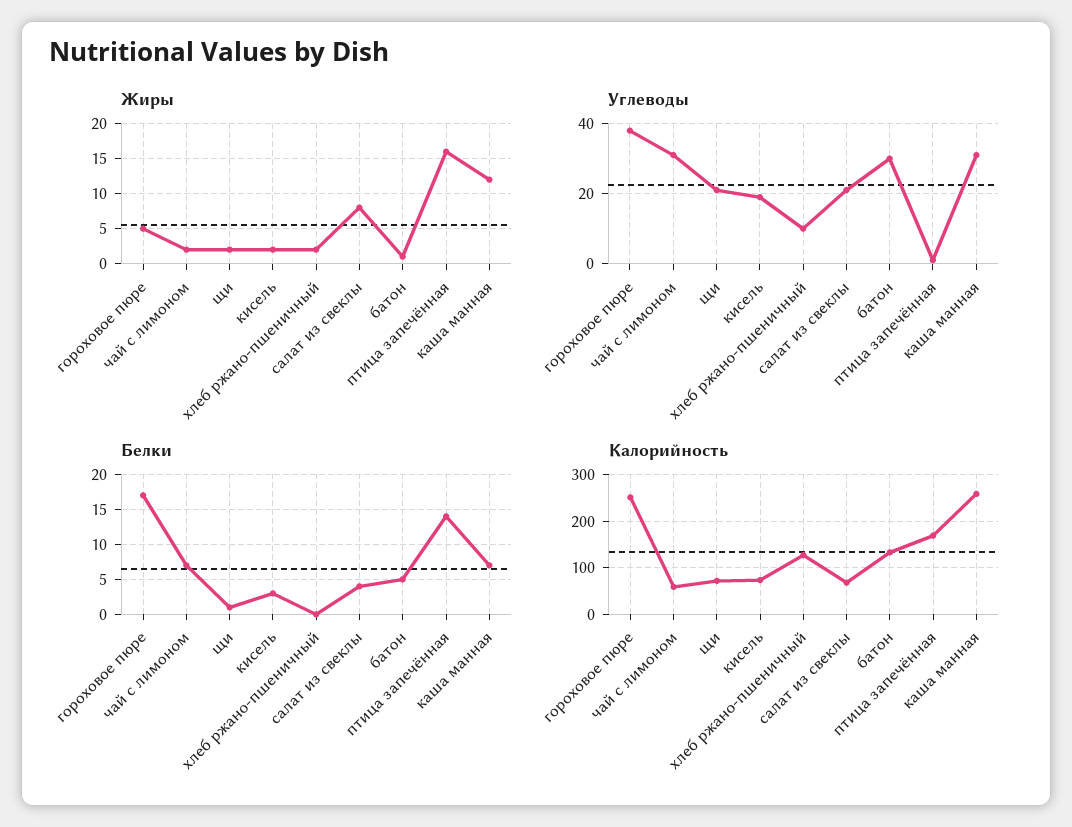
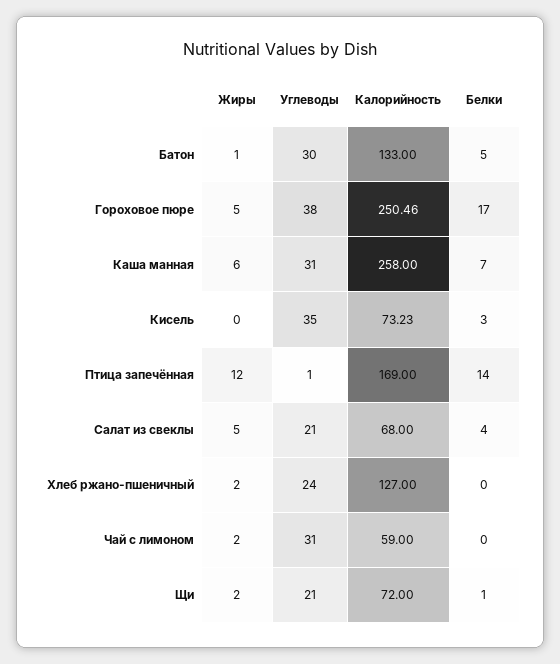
Жиры, кисель: 2 -> 0
Жиры, салат из свеклы: 8 -> 5
Жиры, птица запечённая: 16 -> 12
Жиры, каша манная: 12 -> 6
Углеводы, кисель: 20 -> 35
Углеводы, хлеб ржано-пшеничный: 10 -> 24
Белки, чай с лимоном: 7 -> 0

